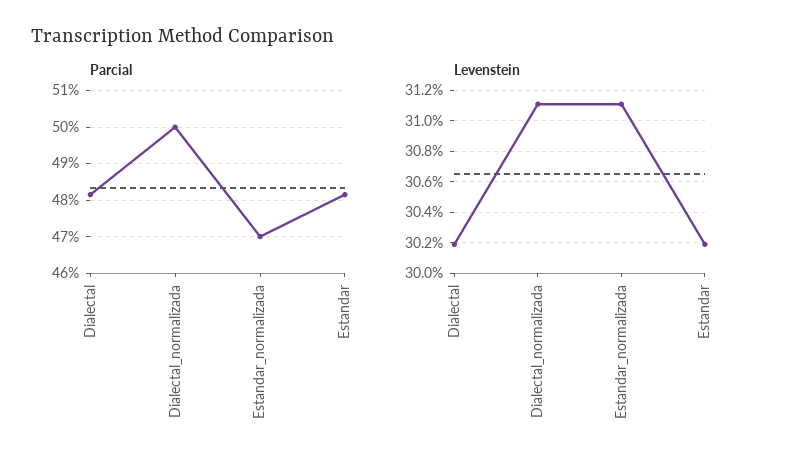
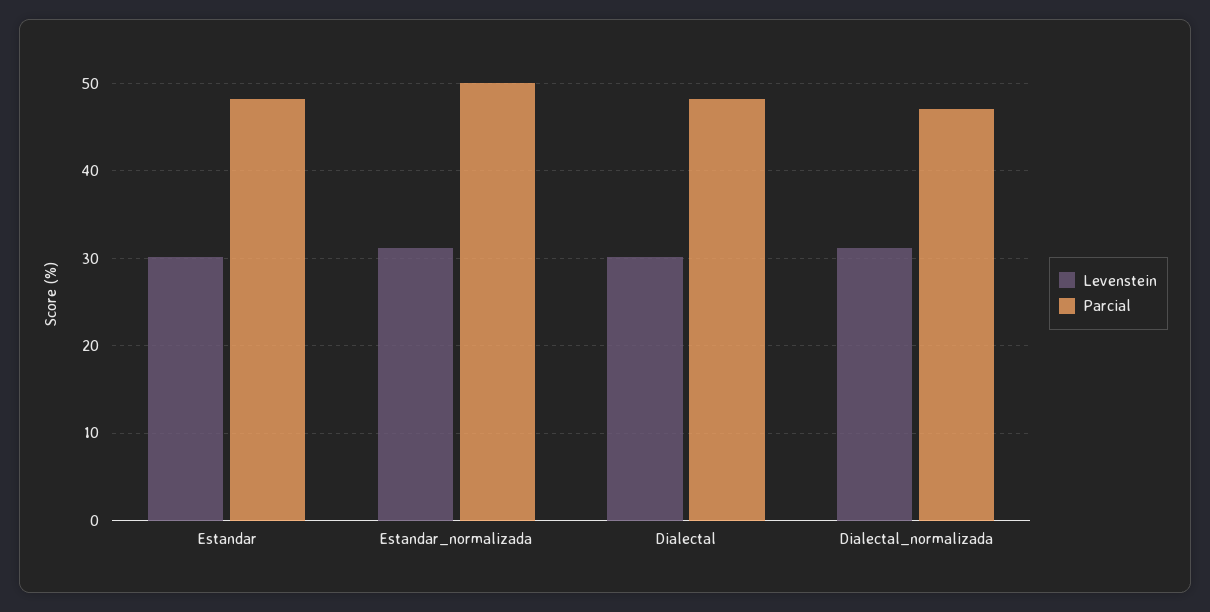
Parcial, Dialectal_normalizada: 50 -> 47
Parcial, Estandar_normalizada: 47 -> 50

